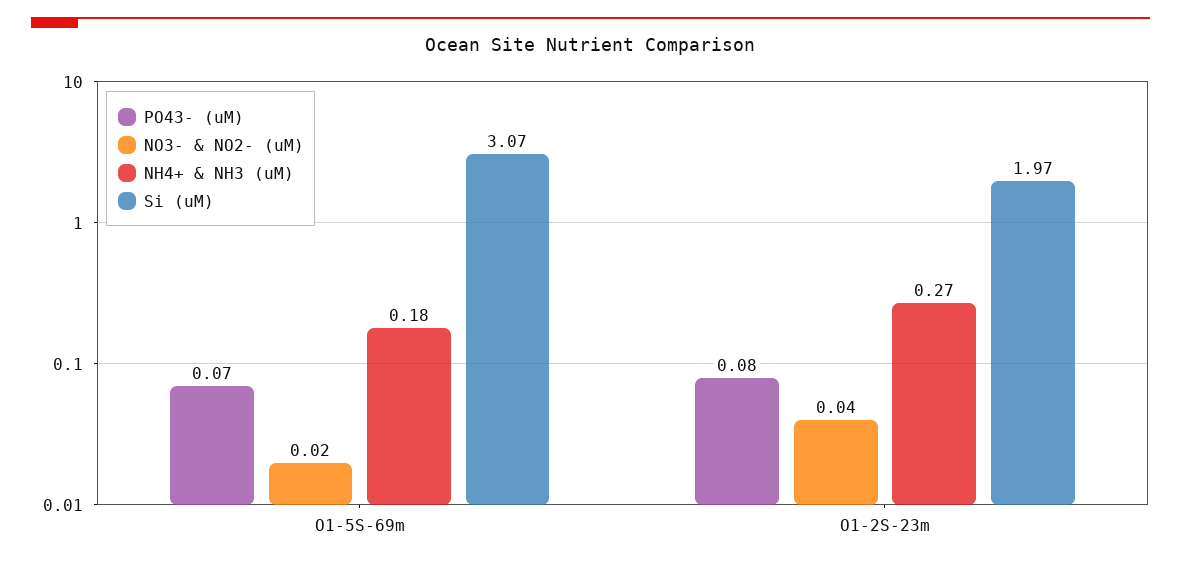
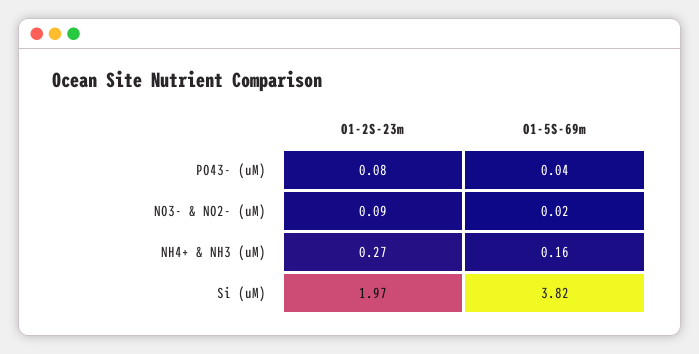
PO43- (uM), O1-5S-69m: 0.07 -> 0.04
NH4+ & NH3 (uM), O1-5S-69m: 0.18 -> 0.16
Si (uM), O1-5S-69m: 3.07 -> 3.82
NO3- & NO2- (uM), O1-2S-23m: 0.04 -> 0.09

